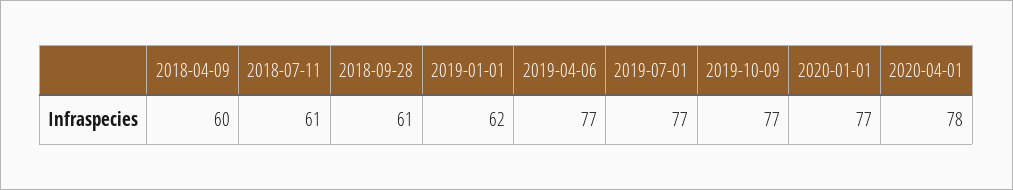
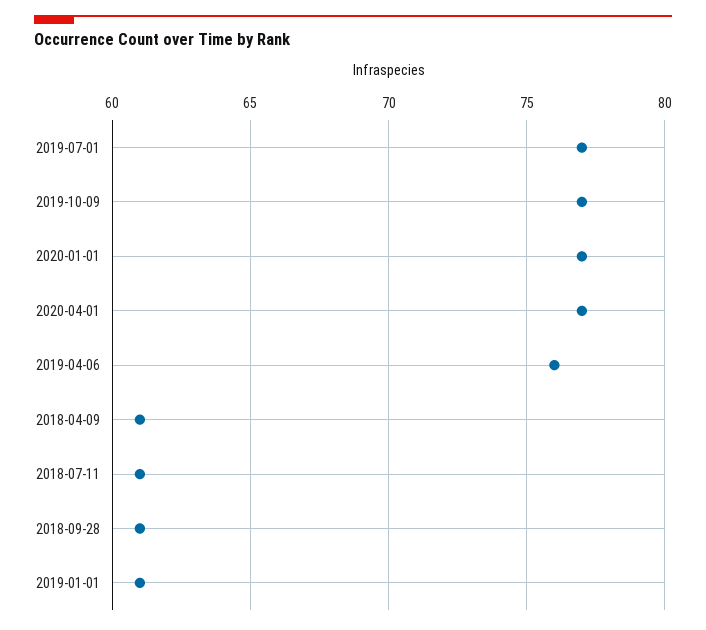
2018-04-09: 60 -> 61
2019-01-01: 62 -> 61
2019-04-06: 77 -> 76
2020-04-01: 78 -> 77

